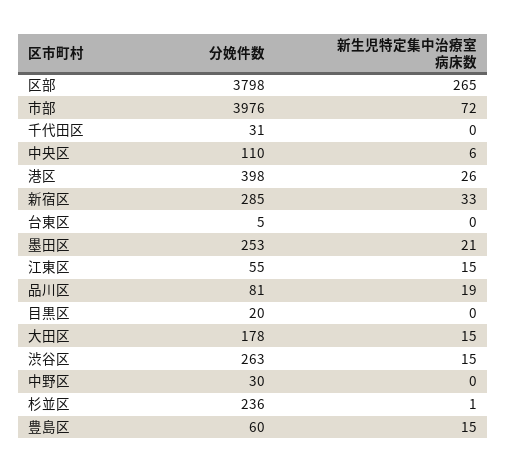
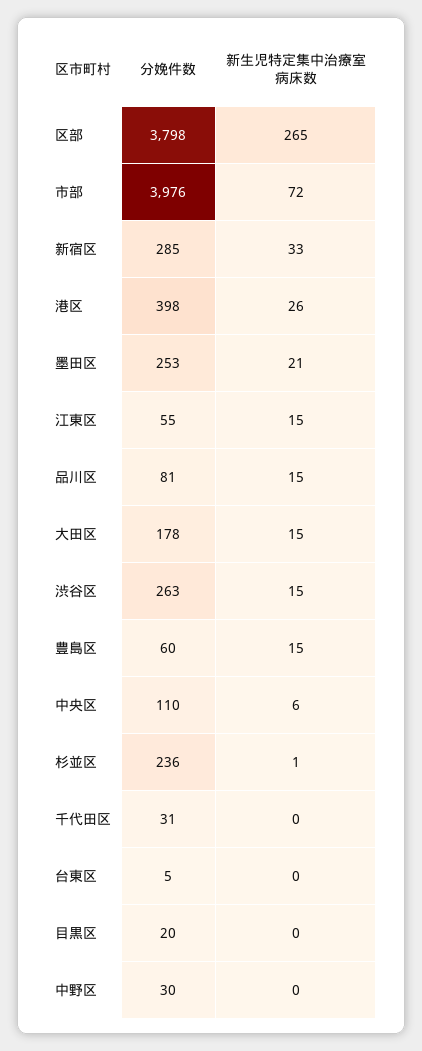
新生児特定集中治療室病床数, 品川区: 19 -> 15

